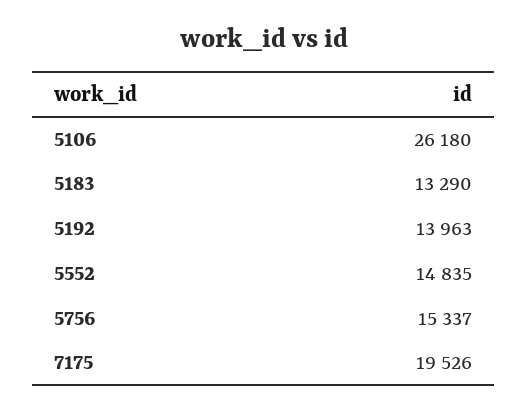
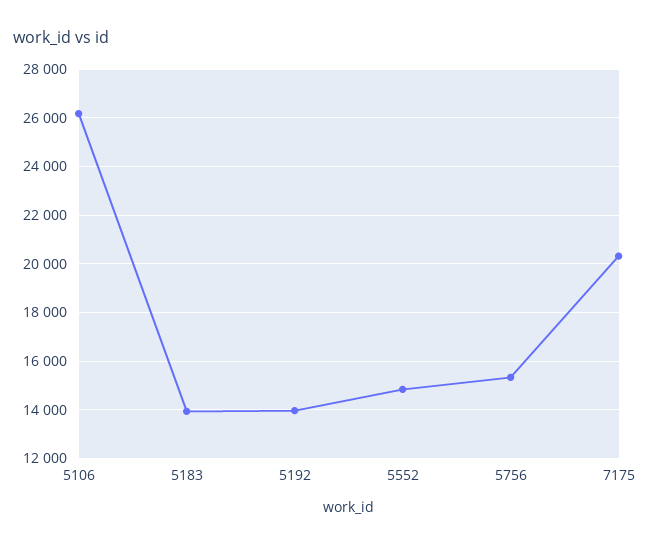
5183: 13290 -> 14000
7175: 19526 -> 20250

